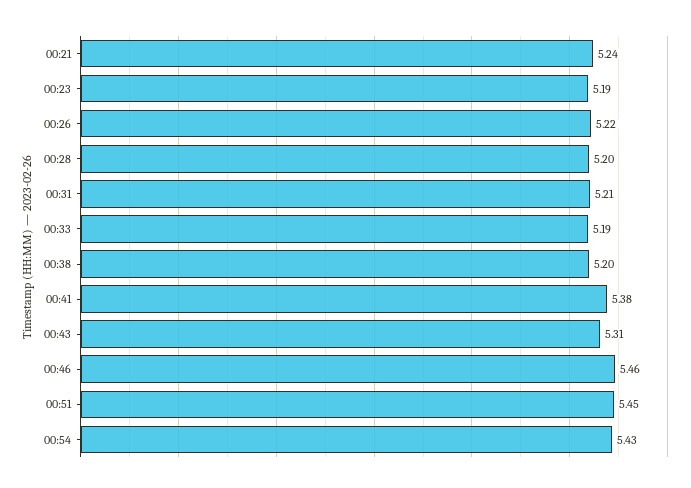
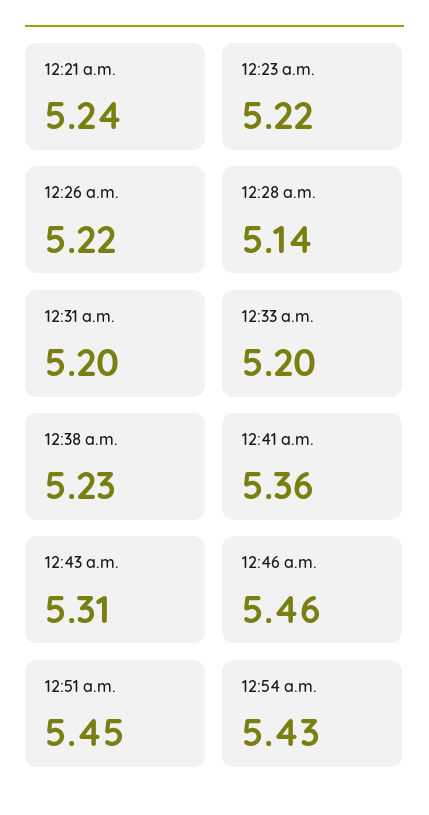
00:23: 5.19 -> 5.22
00:28: 5.2 -> 5.14
00:31: 5.21 -> 5.2
00:33: 5.19 -> 5.2
00:38: 5.2 -> 5.23
00:41: 5.38 -> 5.36

